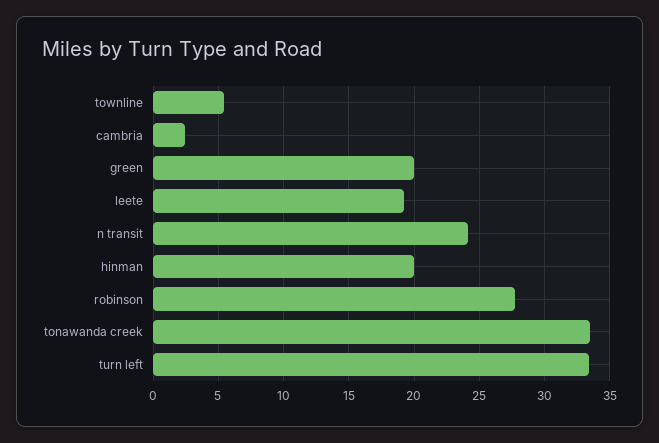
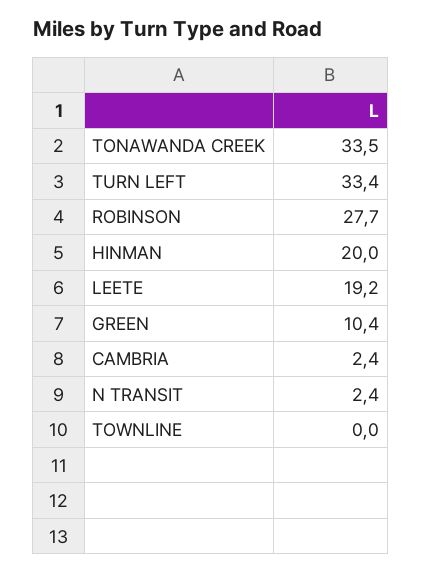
townline: 5.5 -> 0
green: 20 -> 10.4
n transit: 24 -> 2.4

